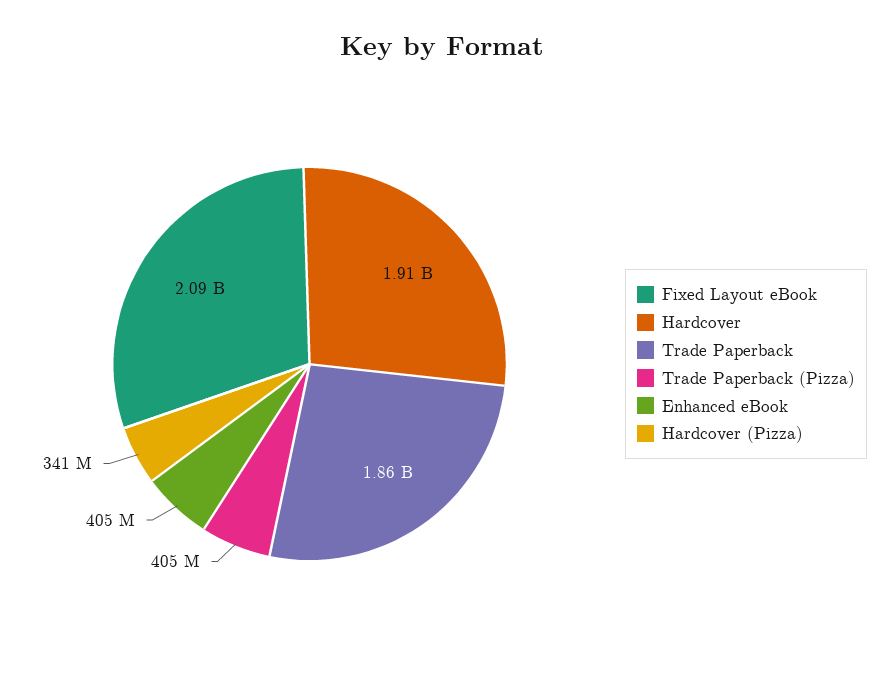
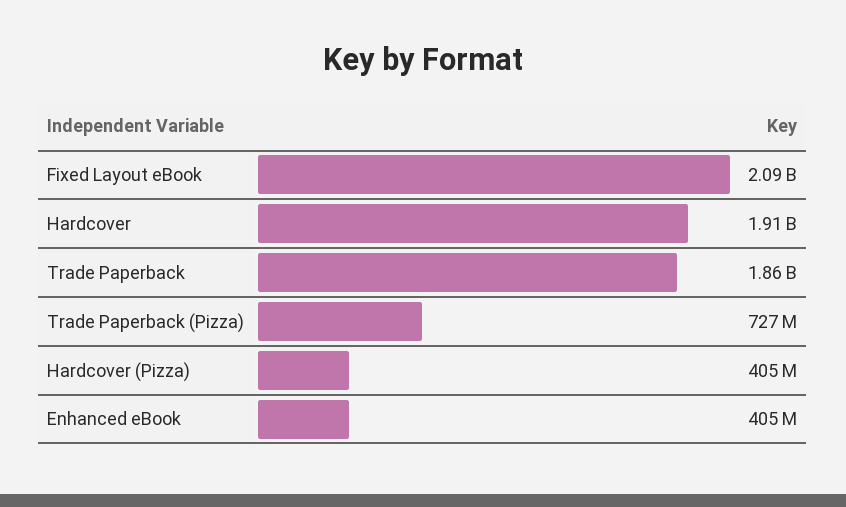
Trade Paperback (Pizza): 405000000 -> 727000000
Hardcover (Pizza): 341000000 -> 405000000

